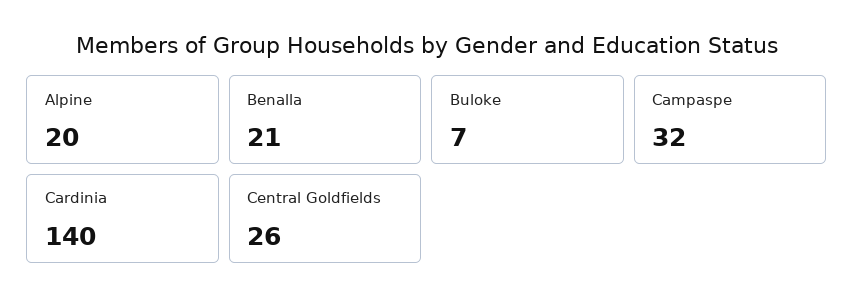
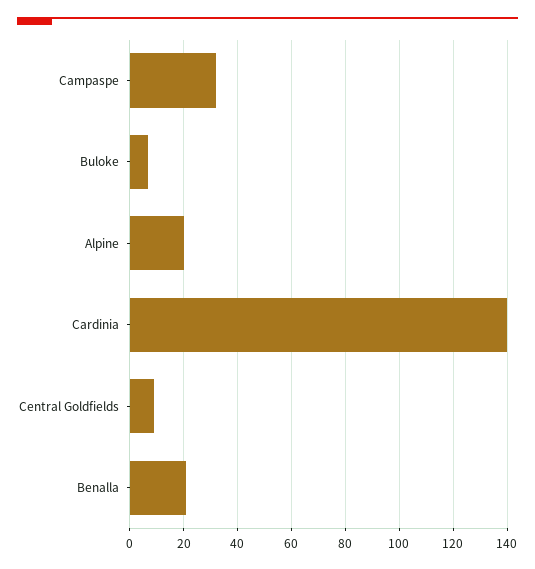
Central Goldfields: 26 -> 10

